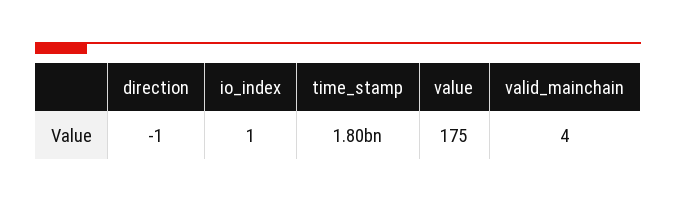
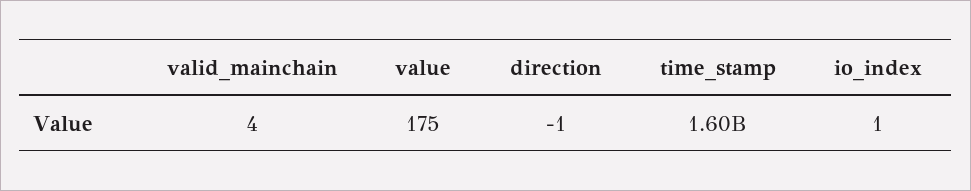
time_stamp: 1800000000 -> 1600000000

